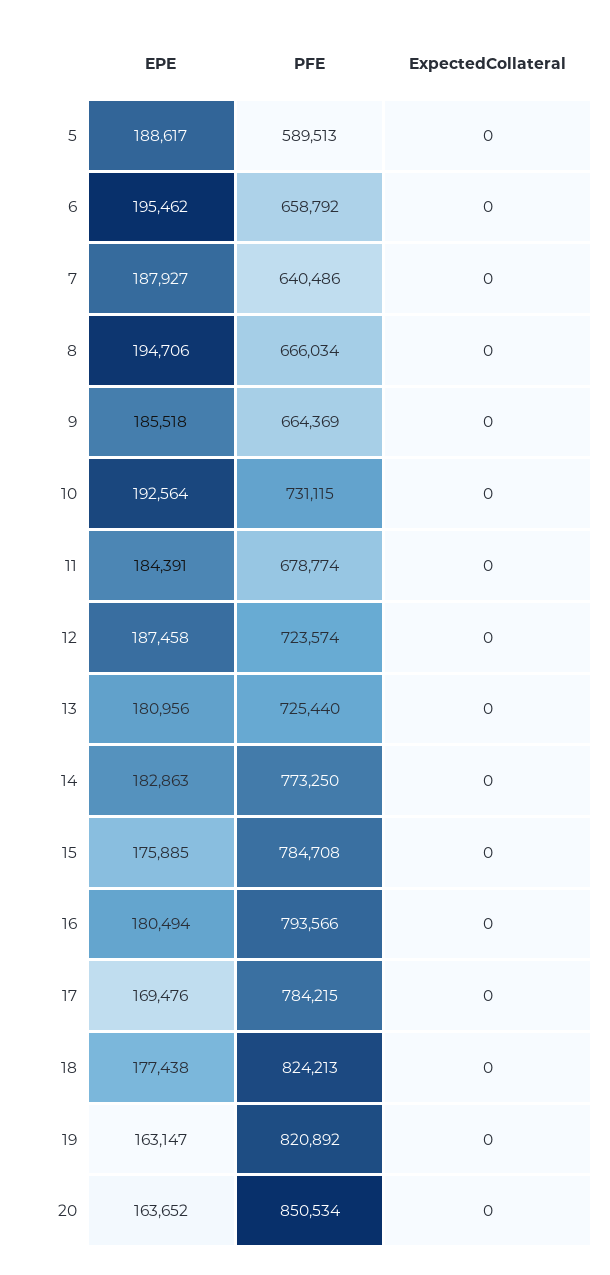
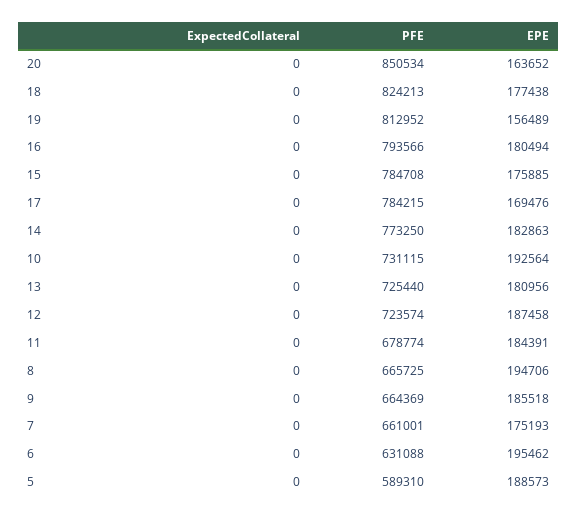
EPE, 5: 188617 -> 188573
PFE, 5: 589513 -> 589310
PFE, 6: 658792 -> 631088
EPE, 7: 187927 -> 175193
PFE, 7: 640486 -> 661001
PFE, 8: 666034 -> 665725
EPE, 19: 163147 -> 156489
PFE, 19: 820892 -> 812952

